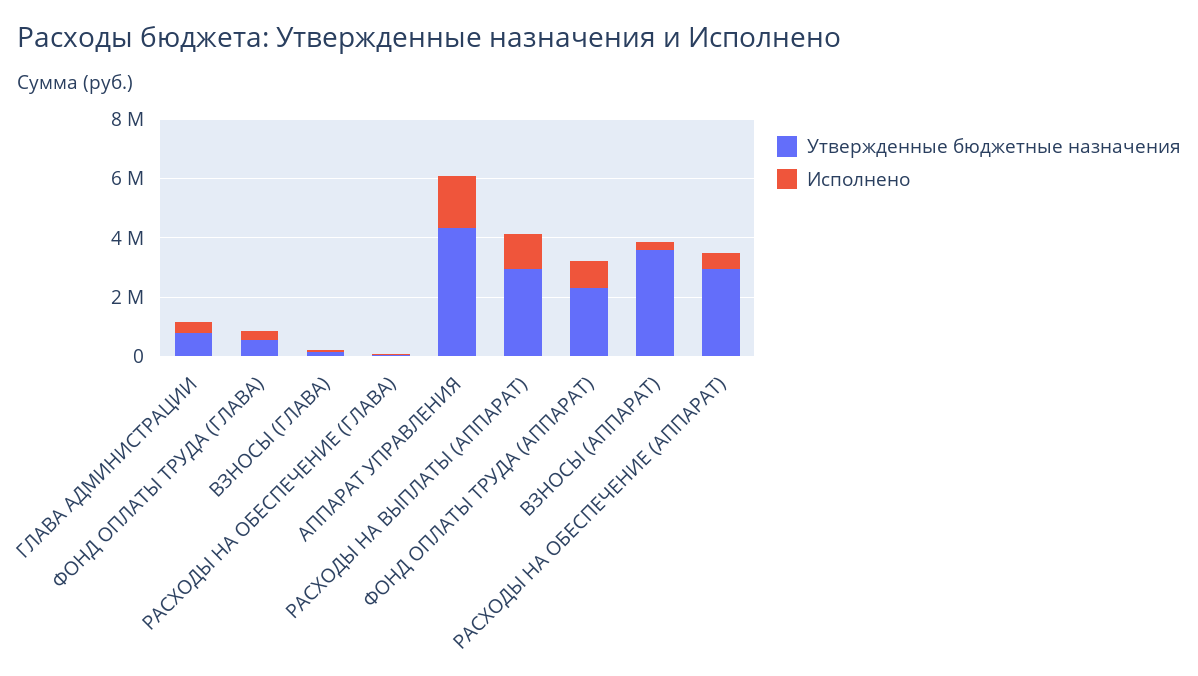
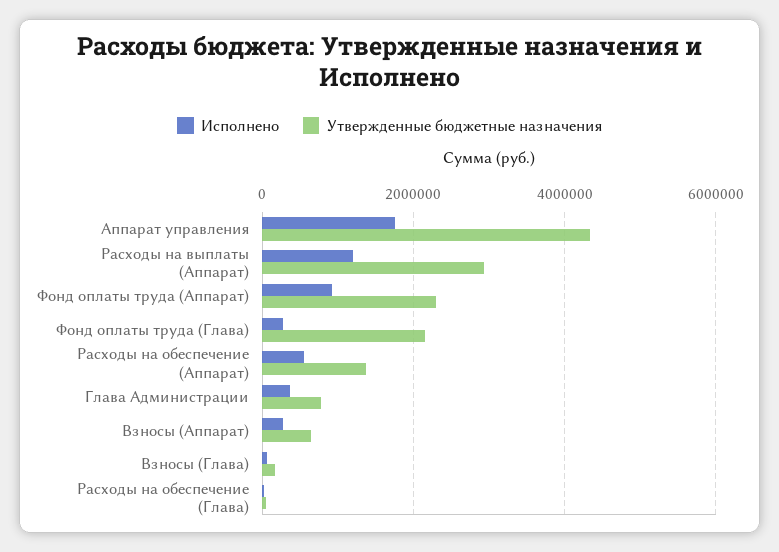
Утвержденные бюджетные назначения, ФОНД ОПЛАТЫ ТРУДА (ГЛАВА): 500000 -> 2200000
Утвержденные бюджетные назначения, ВЗНОСЫ (АППАРАТ): 3500000 -> 600000
Утвержденные бюджетные назначения, РАСХОДЫ НА ОБЕСПЕЧЕНИЕ (АППАРАТ): 3000000 -> 1400000

